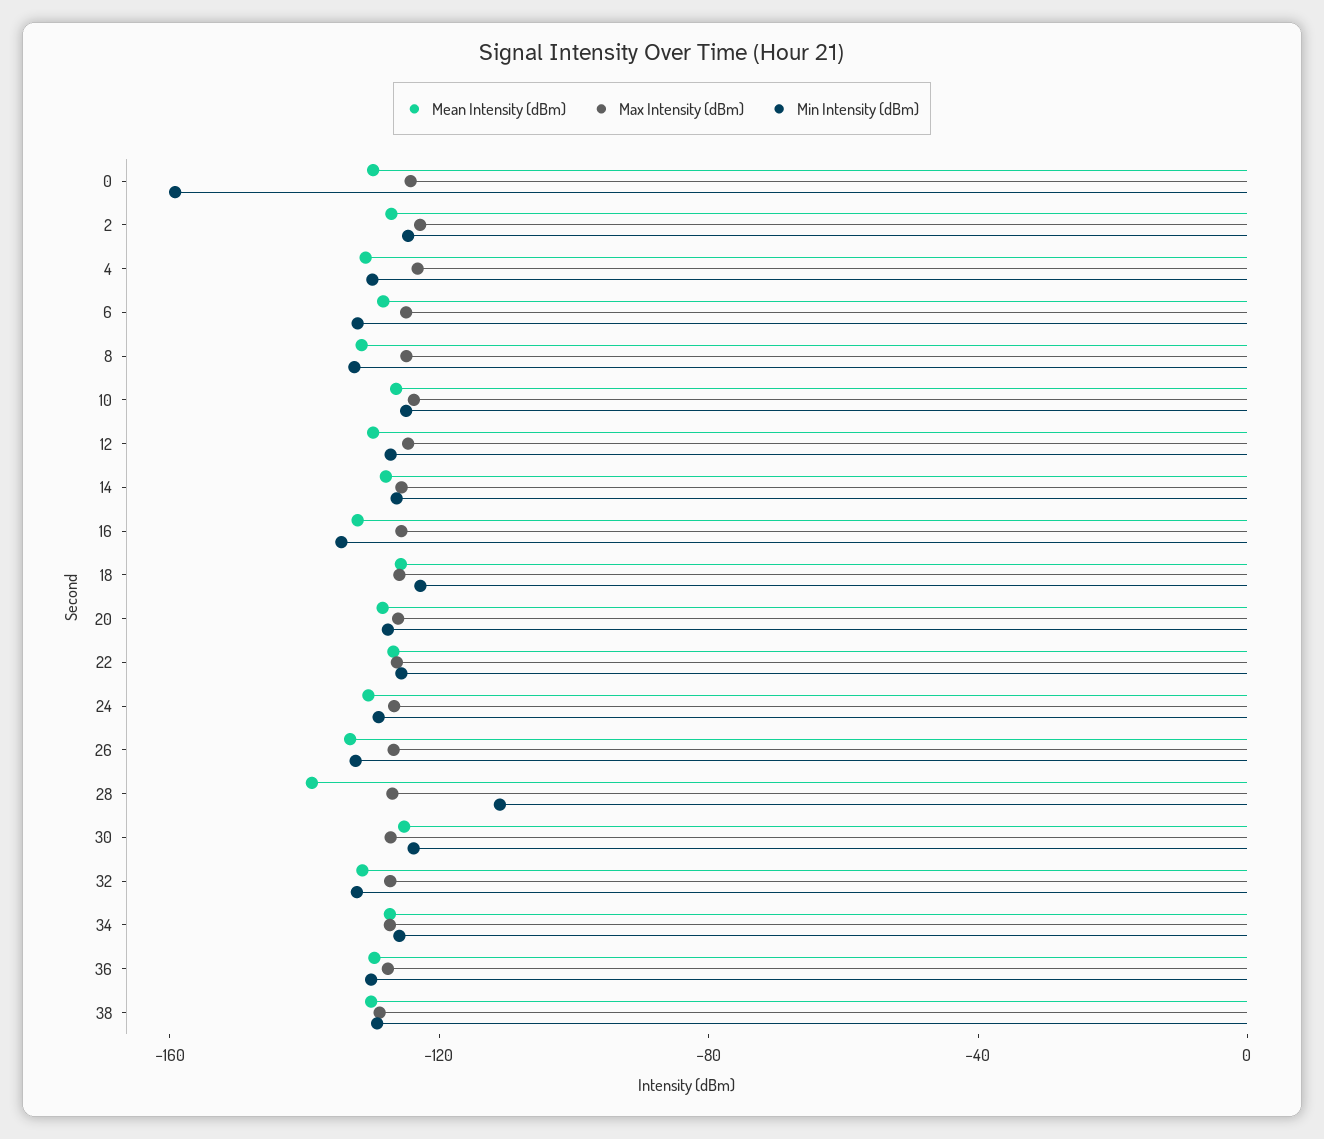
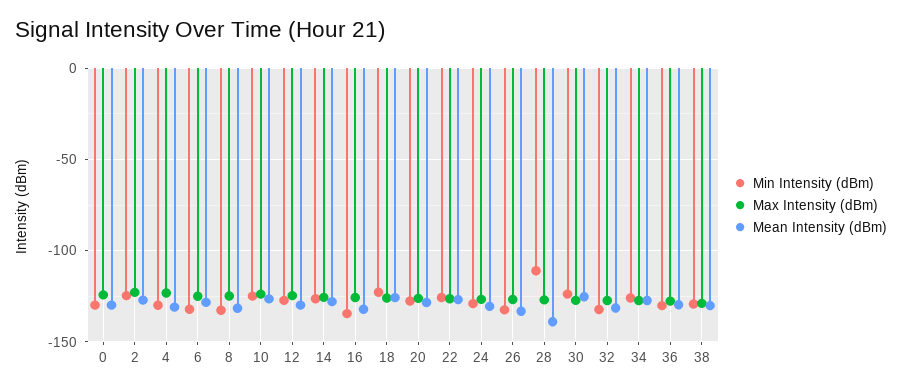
Min Intensity (dBm), 0: -160 -> -130

